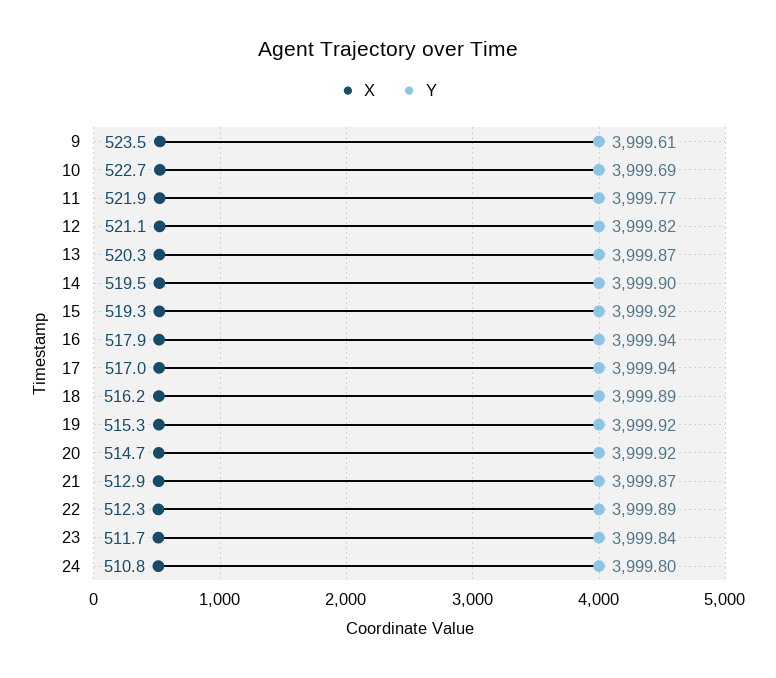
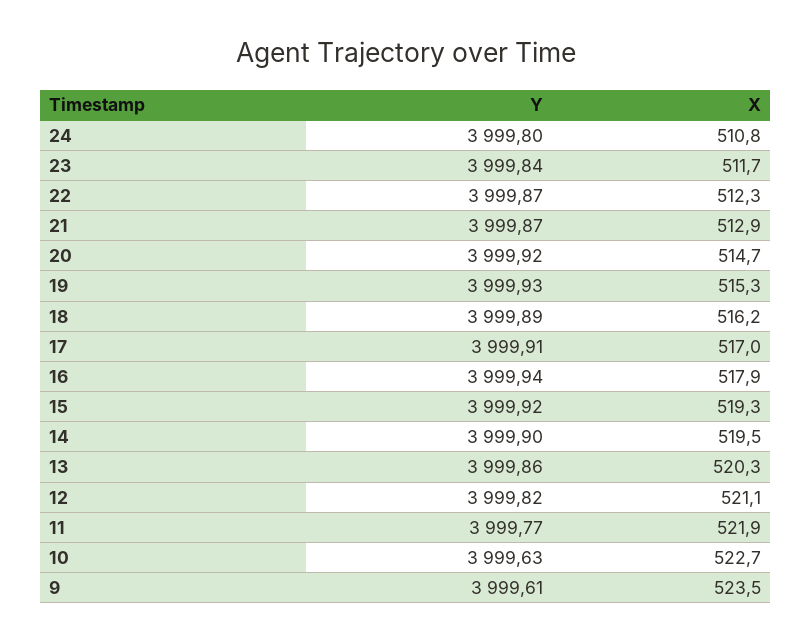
Y, 10: 3999.69 -> 3999.63
Y, 13: 3999.87 -> 3999.86
Y, 17: 3999.94 -> 3999.91
Y, 19: 3999.92 -> 3999.93
Y, 22: 3999.89 -> 3999.87

